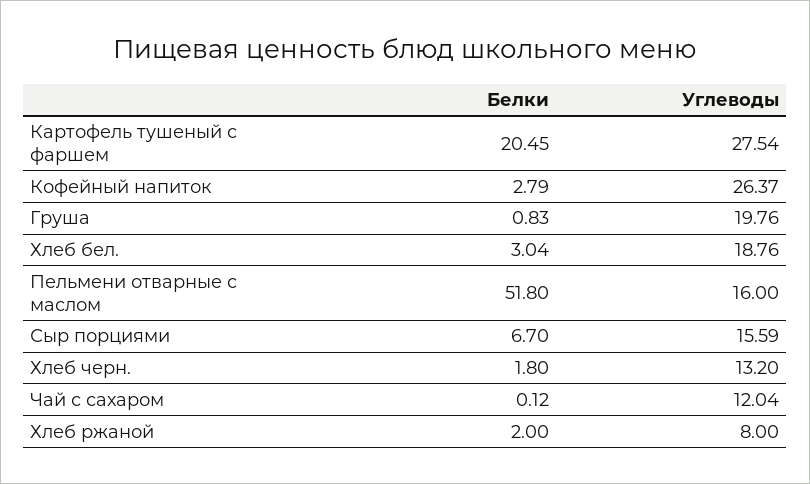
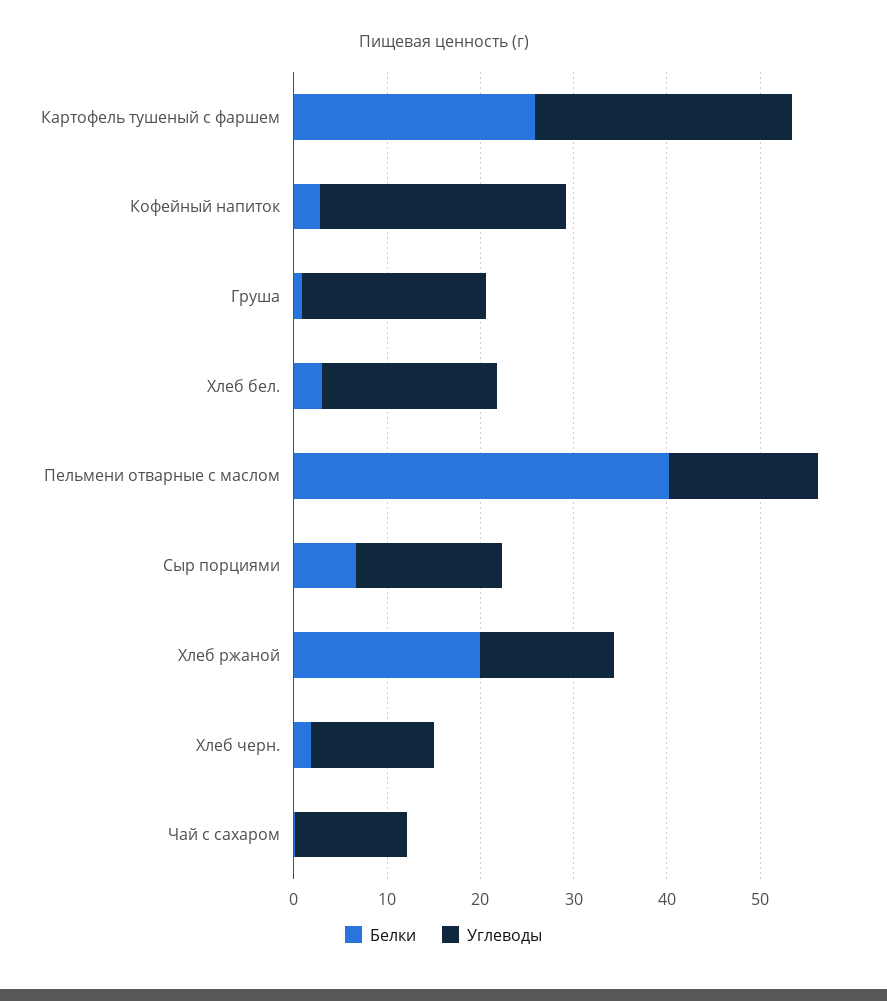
Белки, Картофель тушеный с фаршем: 20.45 -> 26
Белки, Пельмени отварные с маслом: 51.8 -> 40
Белки, Хлеб ржаной: 2 -> 20
Углеводы, Хлеб ржаной: 8 -> 14

